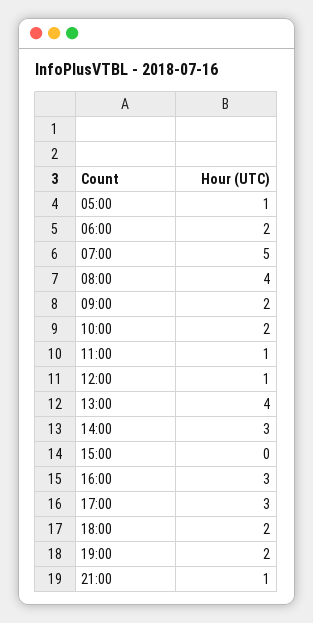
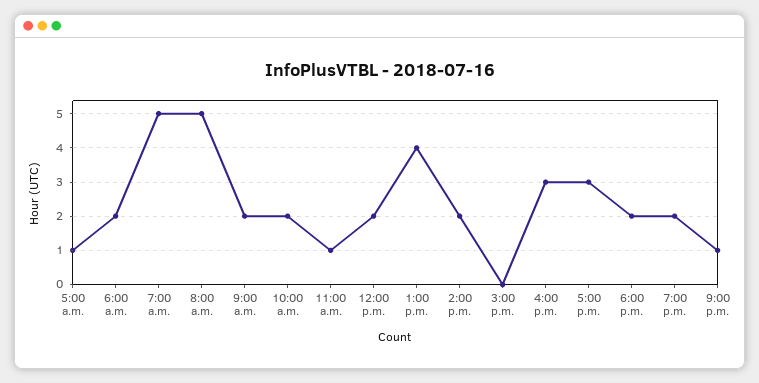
08:00: 4 -> 5
12:00: 1 -> 2
14:00: 3 -> 2

